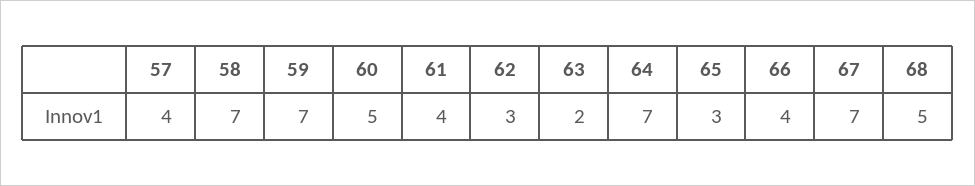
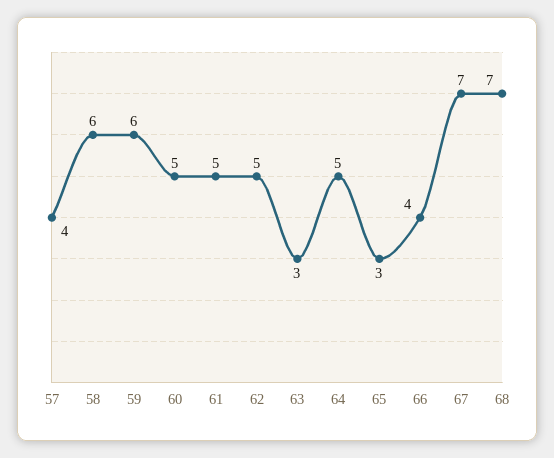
58: 7 -> 6
59: 7 -> 6
61: 4 -> 5
62: 3 -> 5
63: 2 -> 3
64: 7 -> 5
68: 5 -> 7

